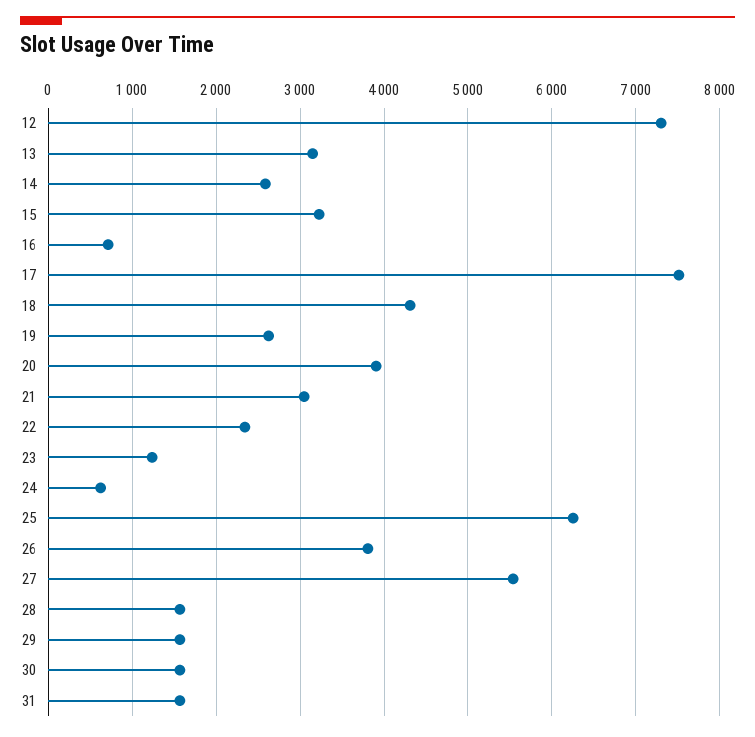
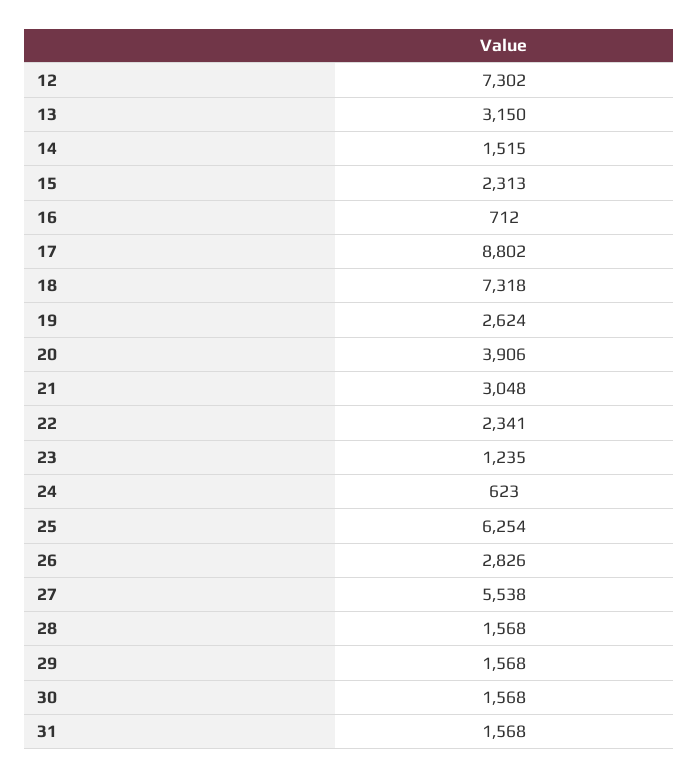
14: 2600 -> 1515
15: 3200 -> 2313
17: 7500 -> 8802
18: 4300 -> 7318
26: 3800 -> 2826

